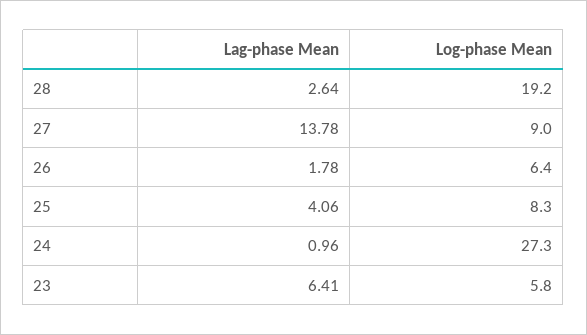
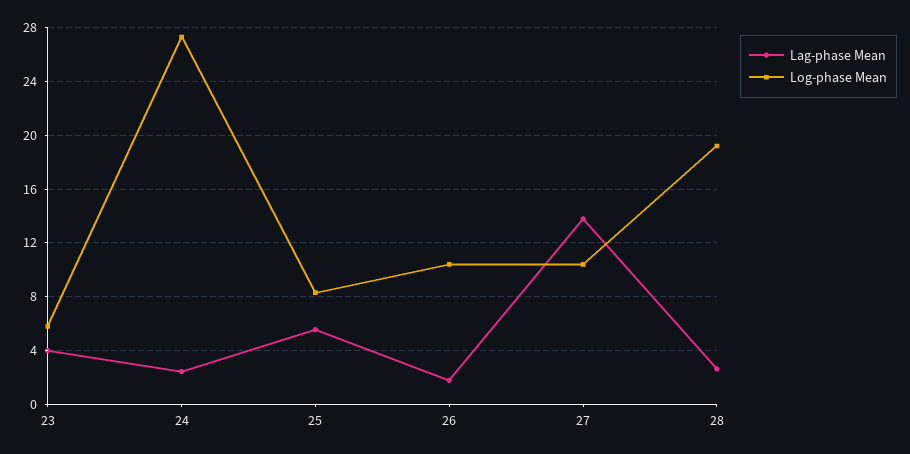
Log-phase Mean, 27: 9 -> 10.5
Log-phase Mean, 26: 6.4 -> 10.5
Lag-phase Mean, 25: 4.06 -> 5.5
Lag-phase Mean, 24: 0.96 -> 2.5
Lag-phase Mean, 23: 6.41 -> 4

